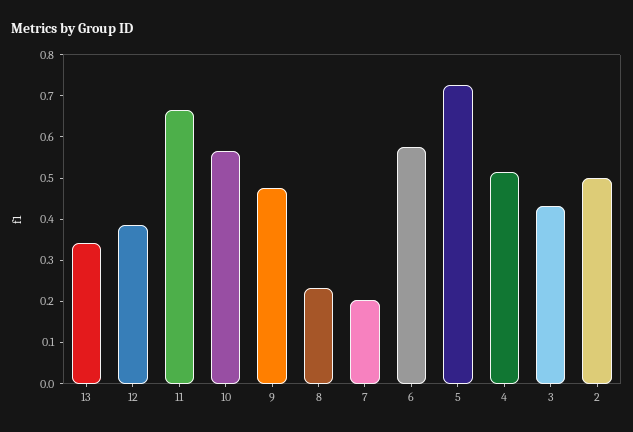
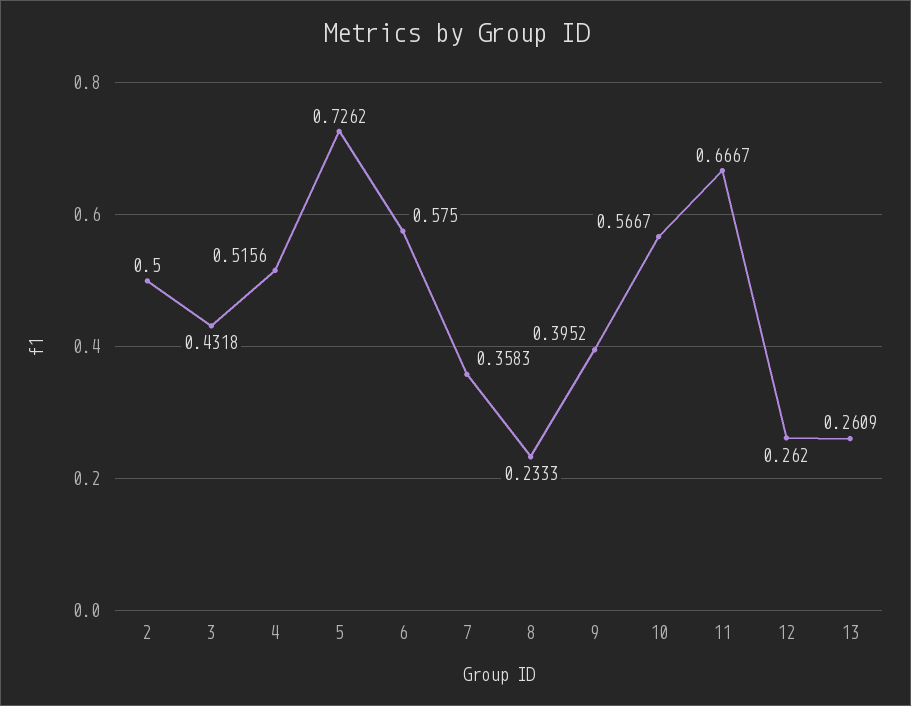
13: 0.34 -> 0.2609
12: 0.38 -> 0.262
9: 0.48 -> 0.3952
7: 0.2 -> 0.3583

